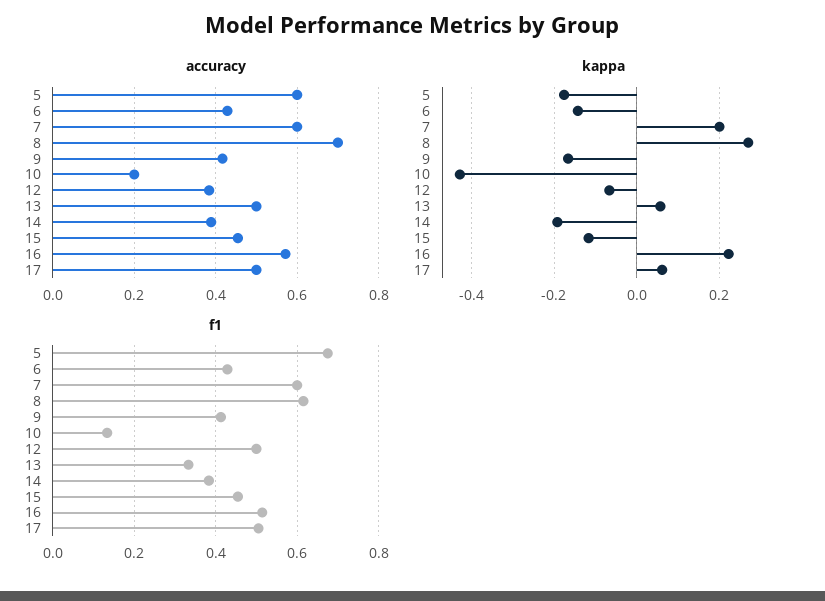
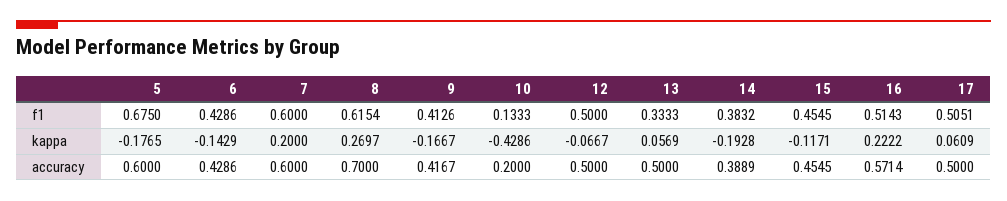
accuracy, 12: 0.38 -> 0.5

